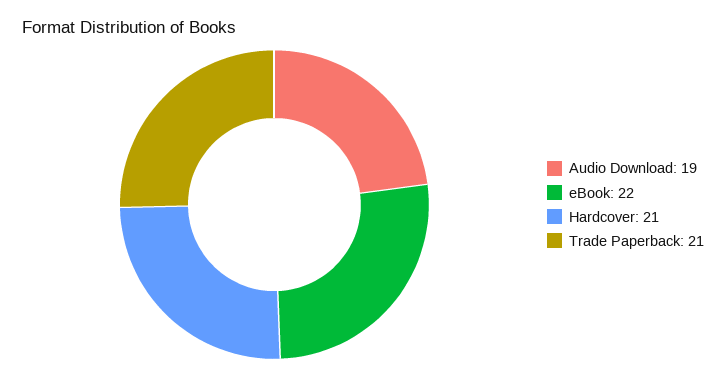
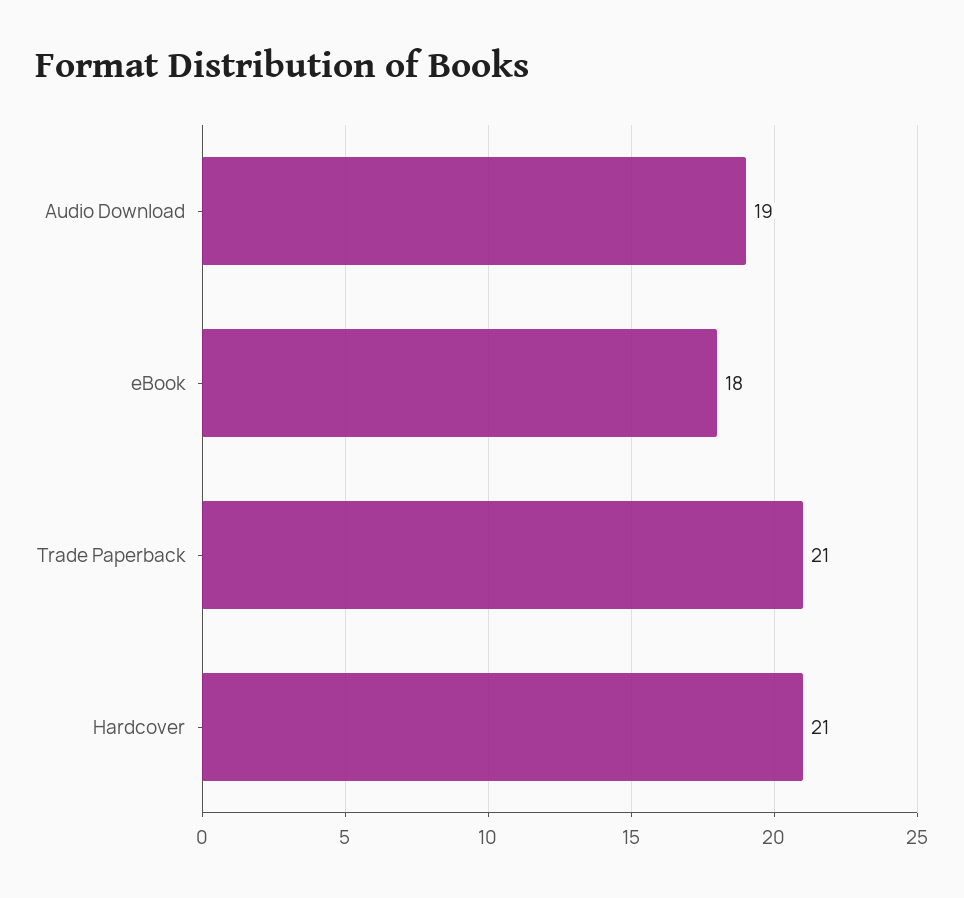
eBook: 22 -> 18

